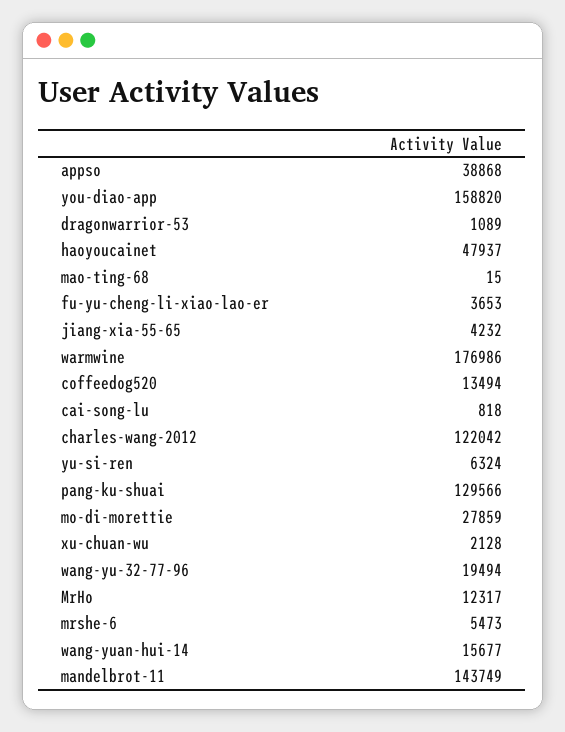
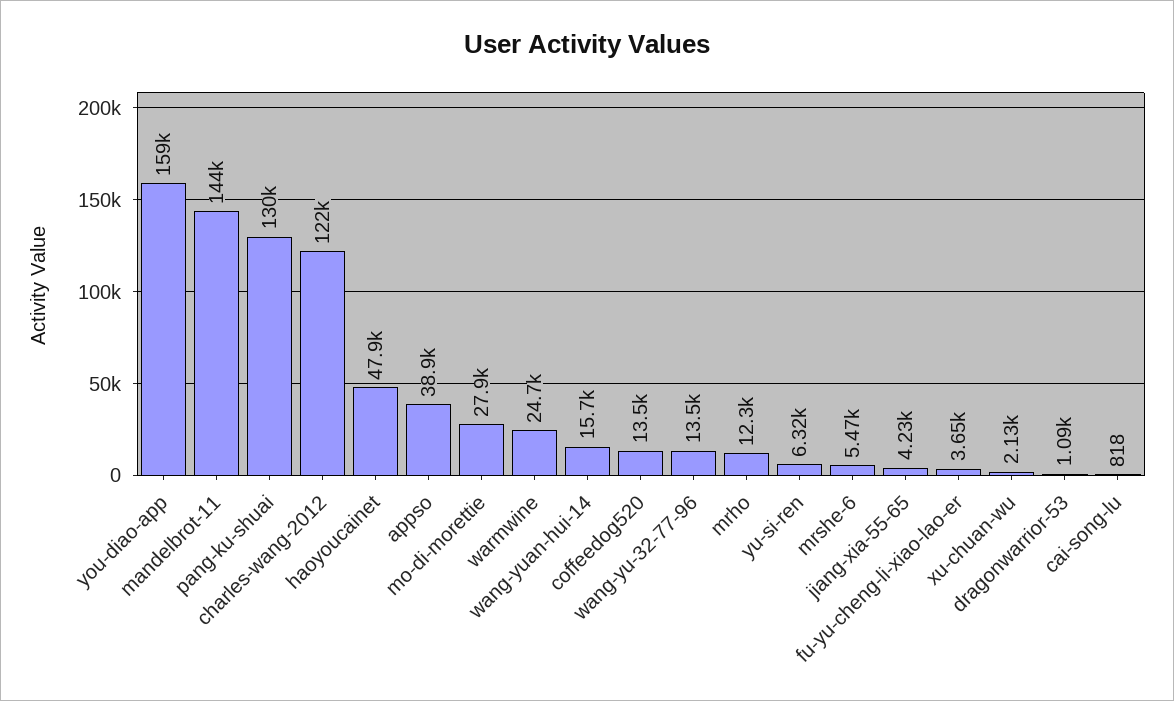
mao-ting-68: 15 -> none
warmwine: 176986 -> 24700
wang-yu-32-77-96: 19494 -> 13500

